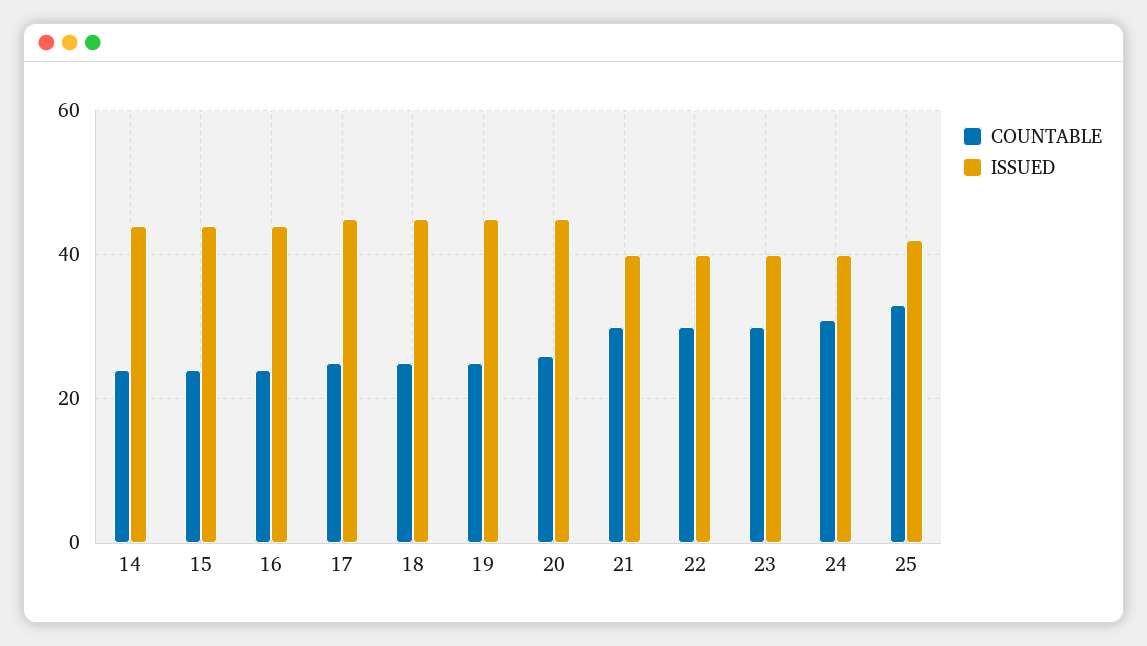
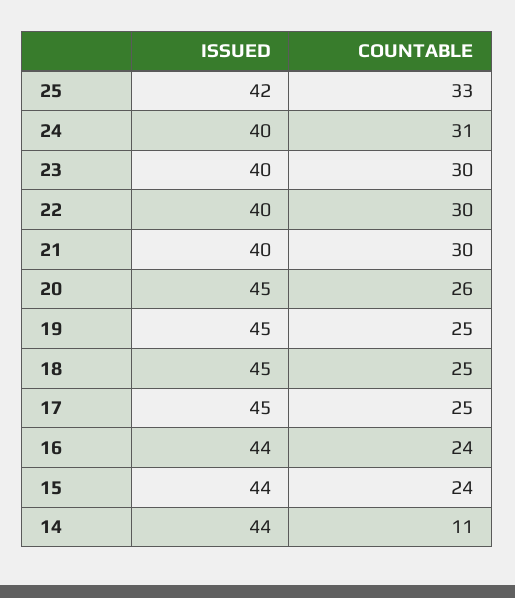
COUNTABLE, 14: 25 -> 11

